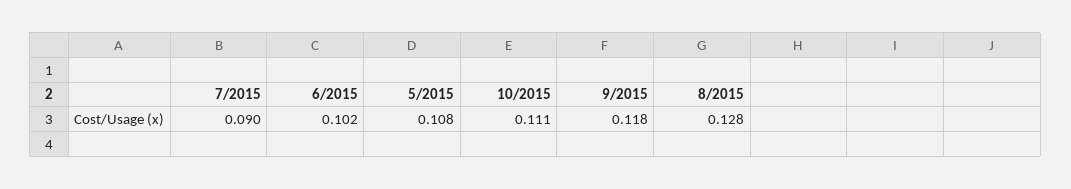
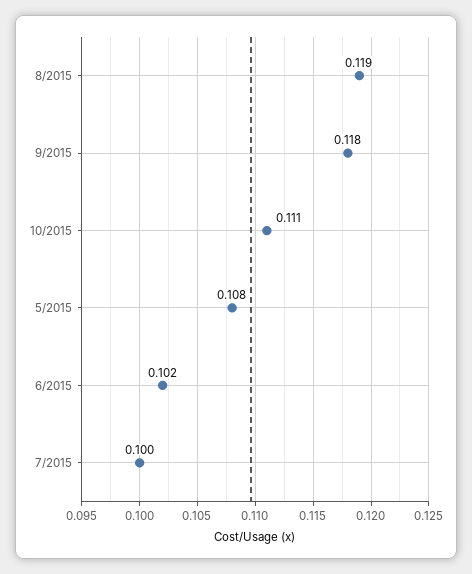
7/2015: 0.09 -> 0.1
8/2015: 0.128 -> 0.119

